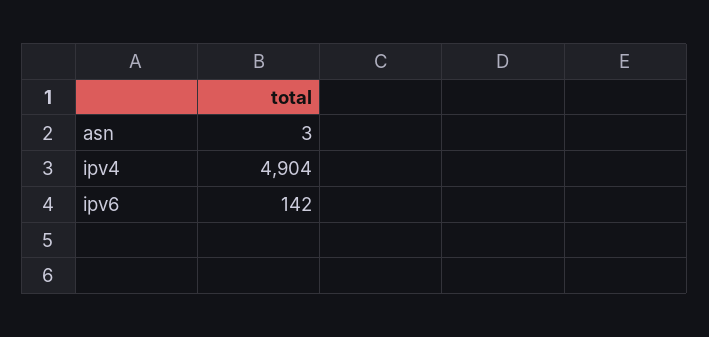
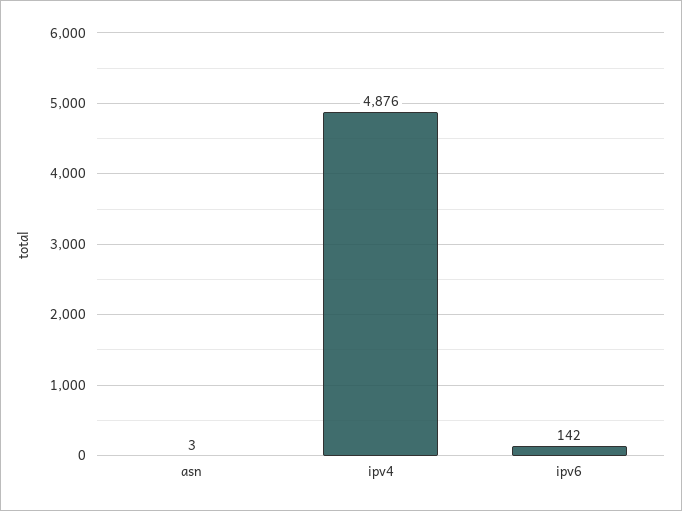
ipv4: 4904 -> 4876

